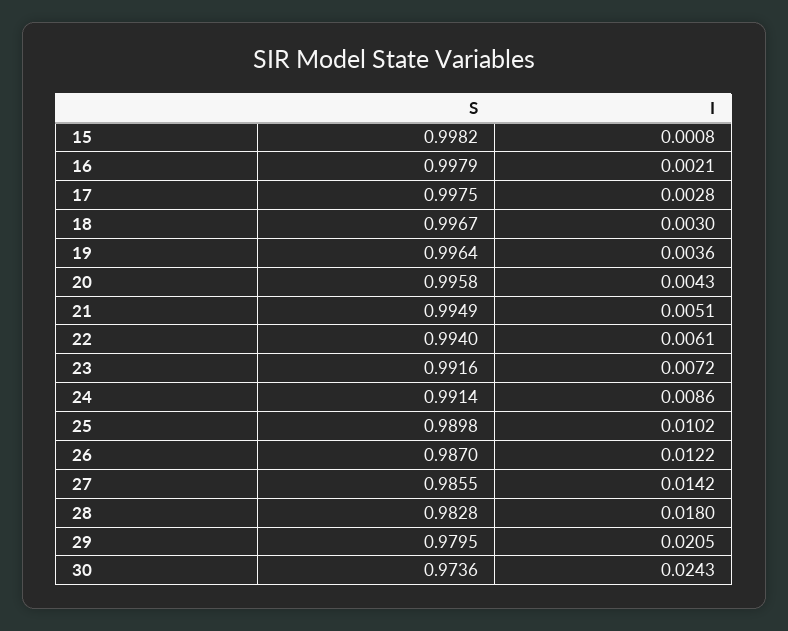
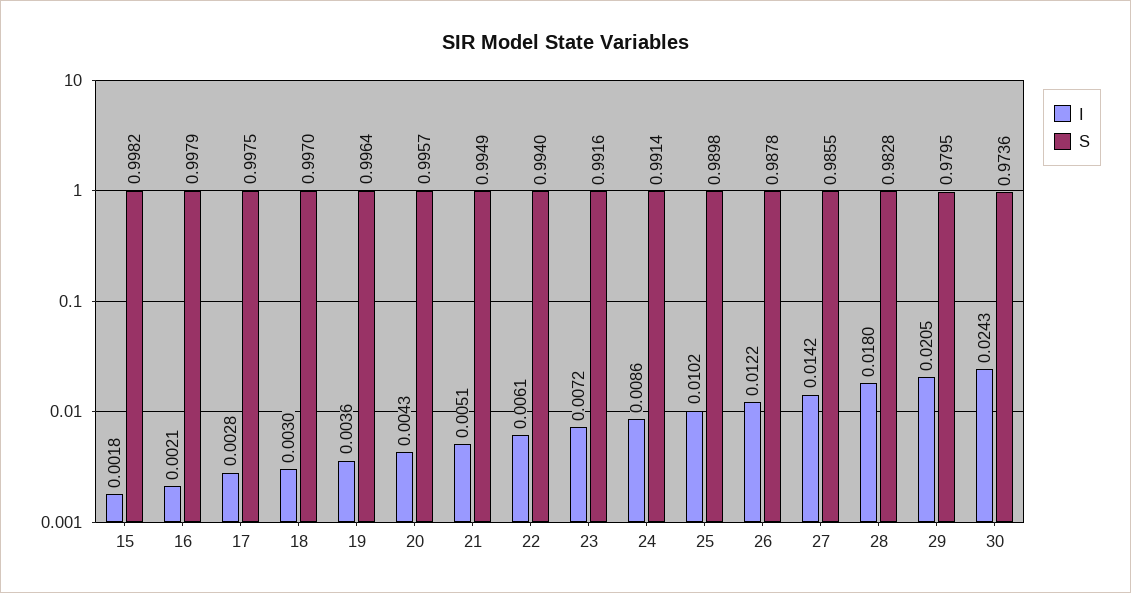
I, 15: 0.0008 -> 0.0018
S, 18: 0.9967 -> 0.997
S, 20: 0.9958 -> 0.9957
S, 26: 0.987 -> 0.9878

